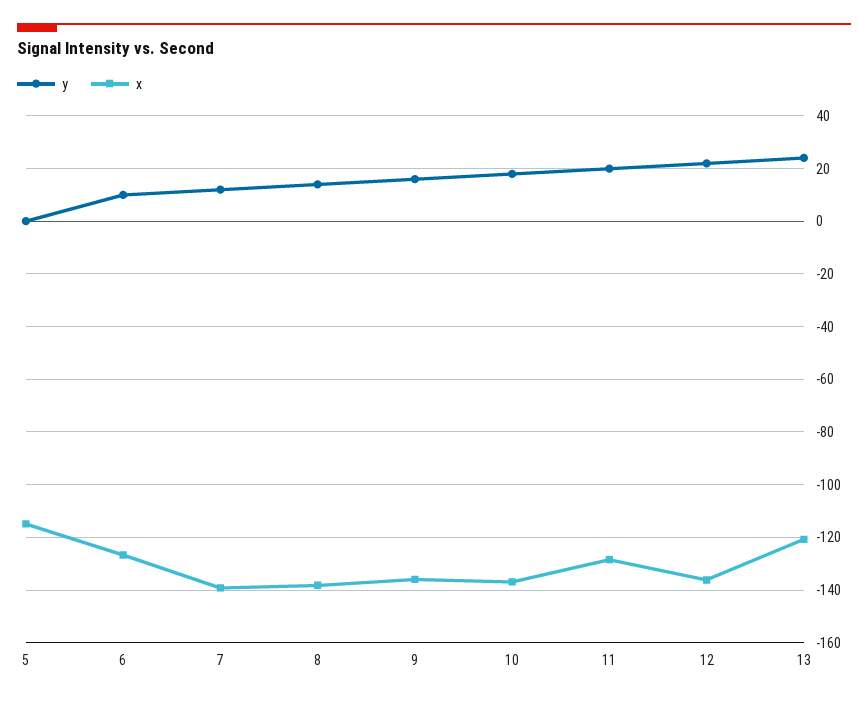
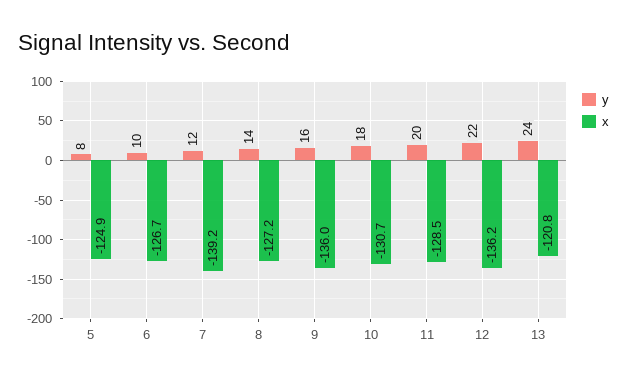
y, 5: 0 -> 8
x, 5: -115 -> -124.9
x, 8: -137.5 -> -127.2
x, 10: -137.5 -> -130.7

